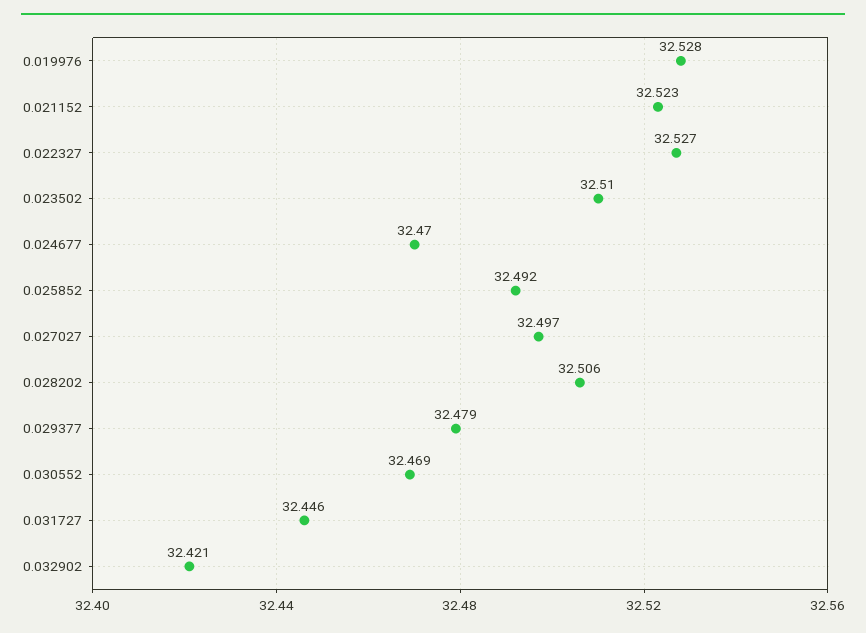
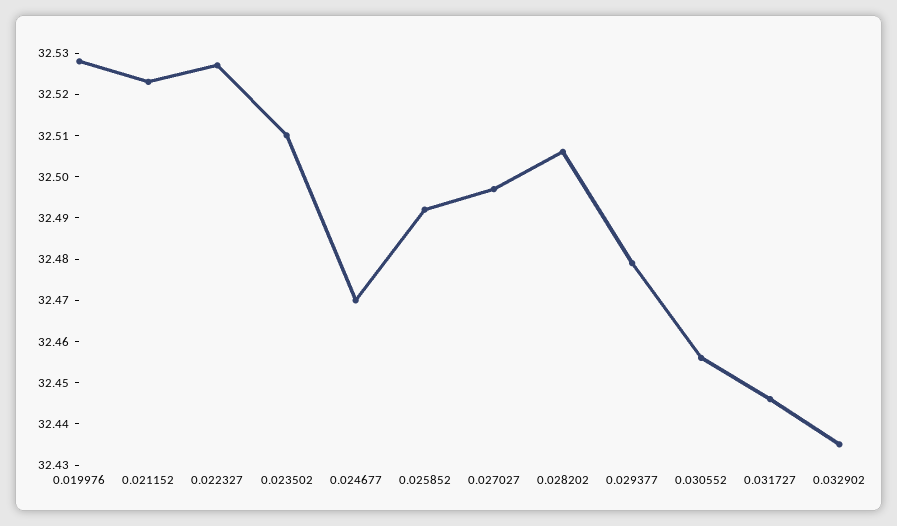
0.030552: 32.469 -> 32.455
0.032902: 32.421 -> 32.435

